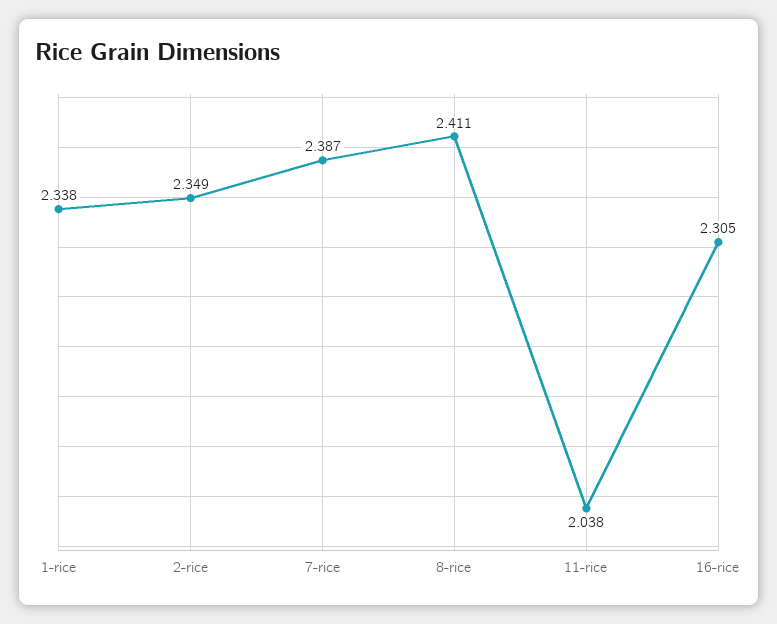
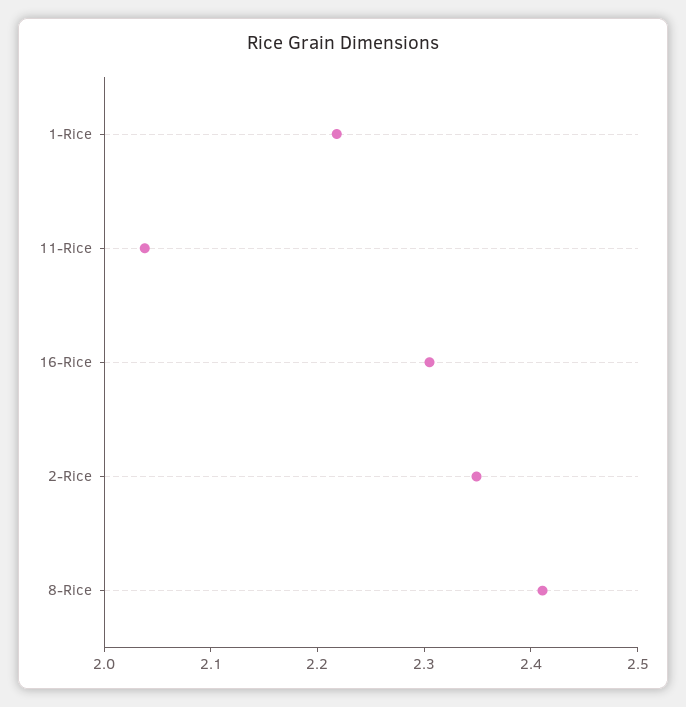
1-rice: 2.338 -> 2.22
7-rice: 2.387 -> none

